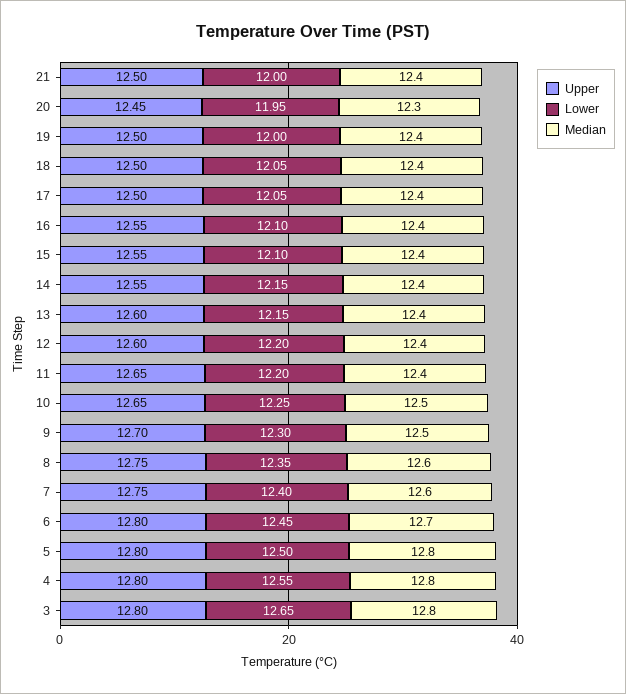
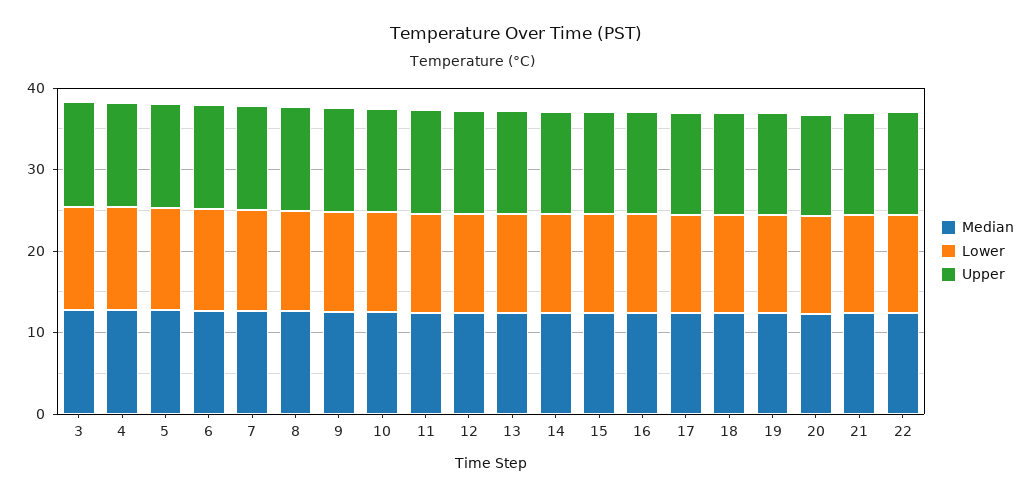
Median, 22: none -> 12
Lower, 22: none -> 12
Upper, 22: none -> 12

